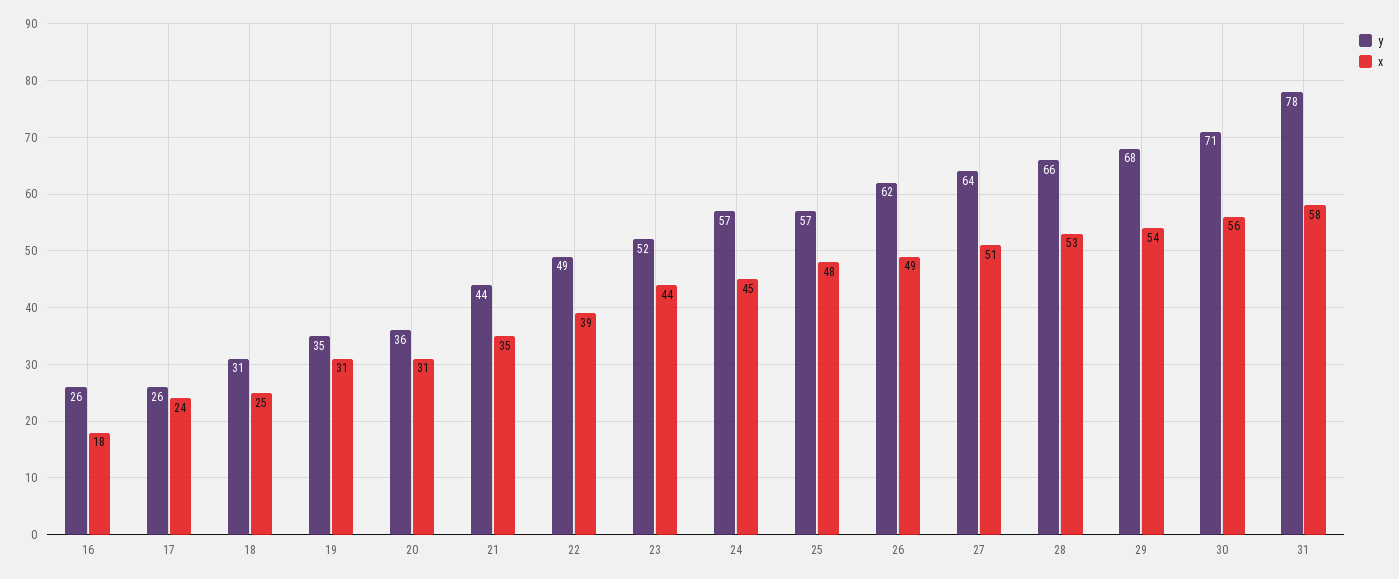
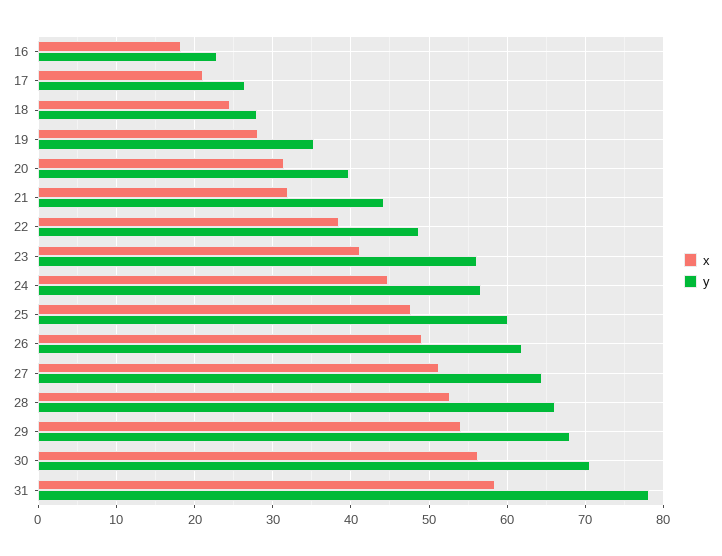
y, 16: 26 -> 23
x, 17: 24 -> 21
y, 18: 31 -> 28
x, 19: 31 -> 28
y, 20: 36 -> 40
x, 21: 35 -> 32
y, 23: 52 -> 56
x, 23: 44 -> 41
y, 25: 57 -> 60

